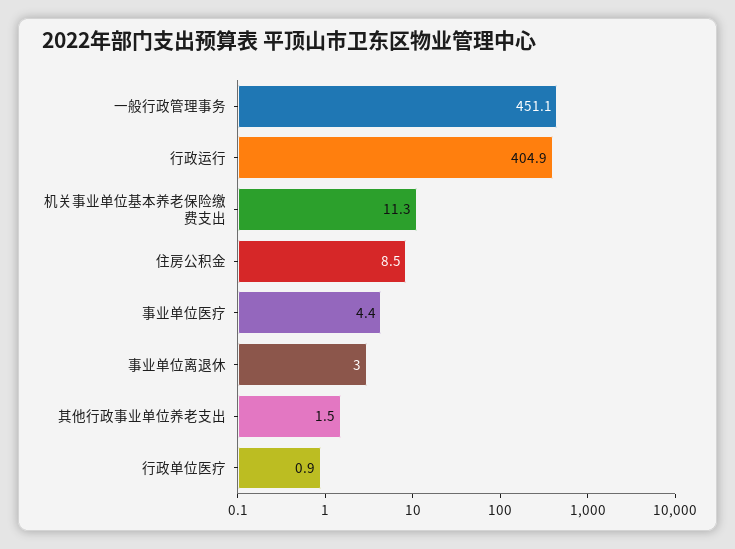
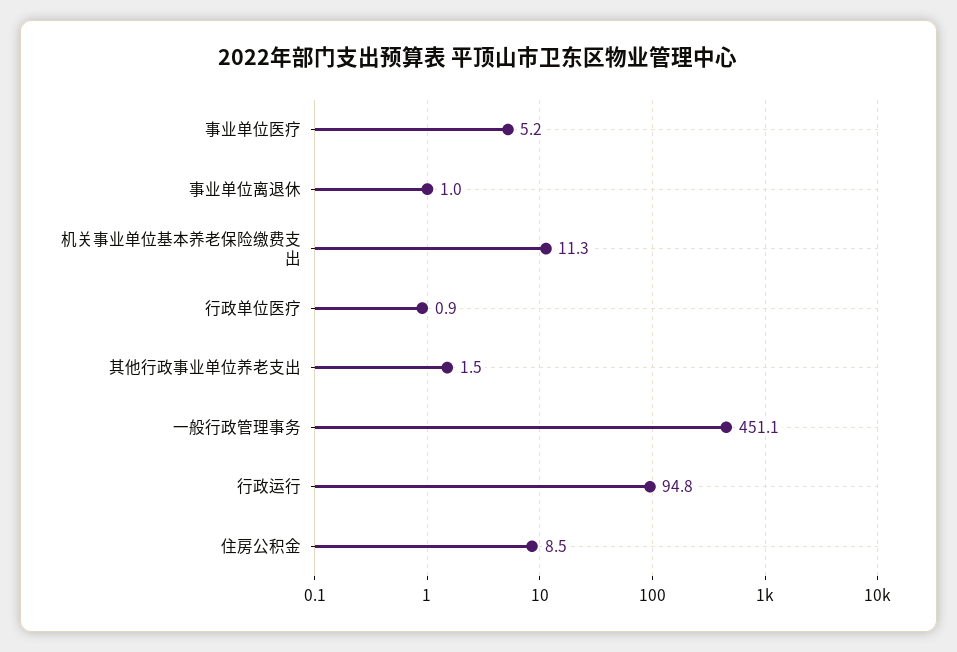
行政运行: 404.9 -> 94.8
事业单位医疗: 4.4 -> 5.2
事业单位离退休: 3 -> 1

